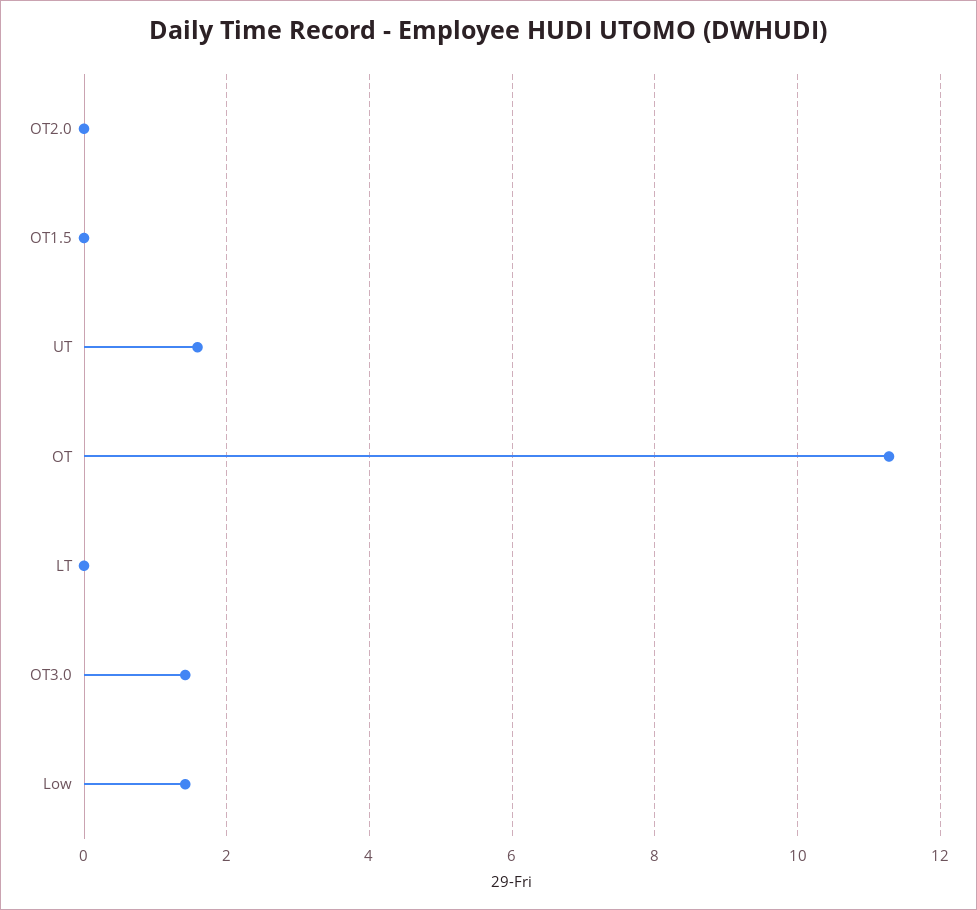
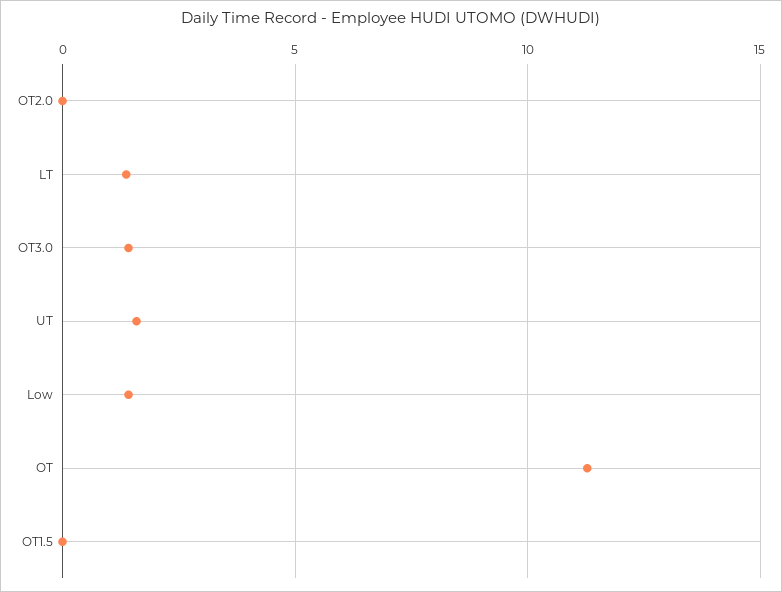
LT: 0 -> 1.5

